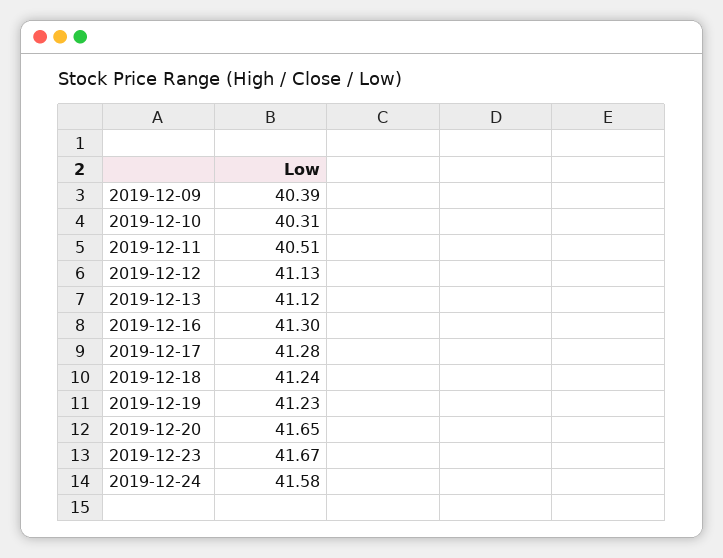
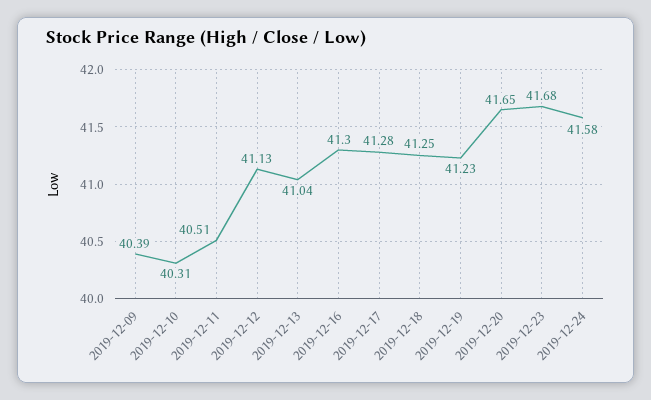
2019-12-13: 41.12 -> 41.04
2019-12-18: 41.24 -> 41.25
2019-12-23: 41.67 -> 41.68

